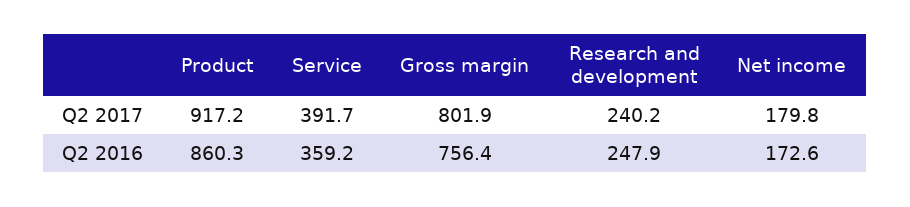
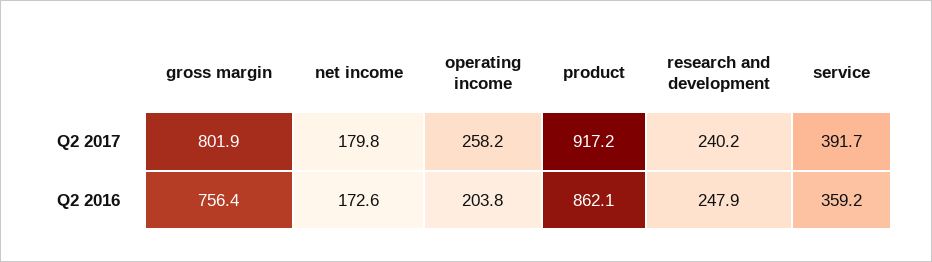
Product, Q2 2016: 860.3 -> 862.1
operating income, Q2 2017: none -> 258.2
operating income, Q2 2016: none -> 203.8

